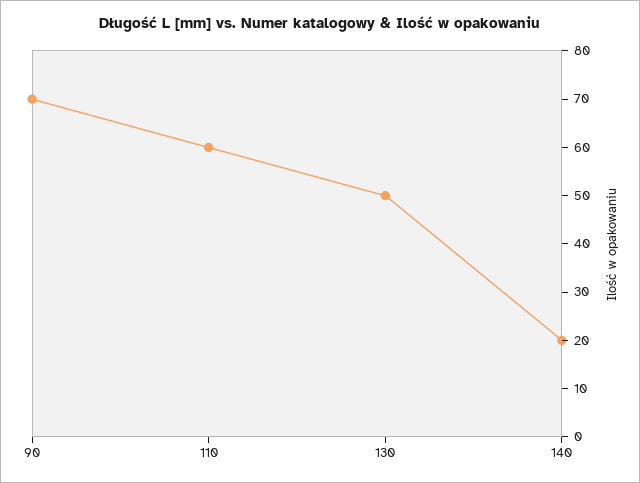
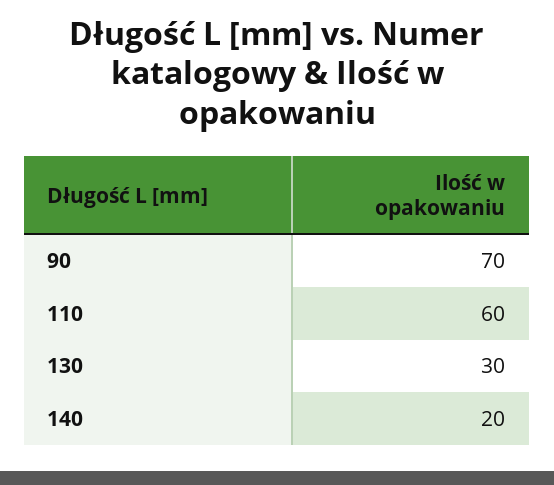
130: 50 -> 30

